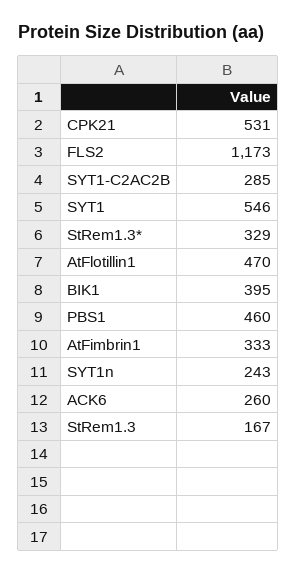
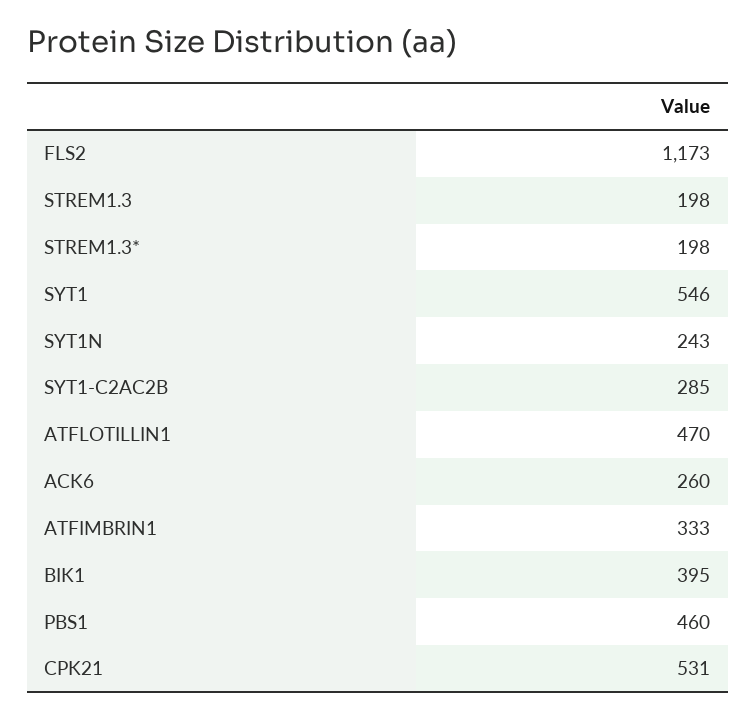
StRem1.3*: 329 -> 198
StRem1.3: 167 -> 198

